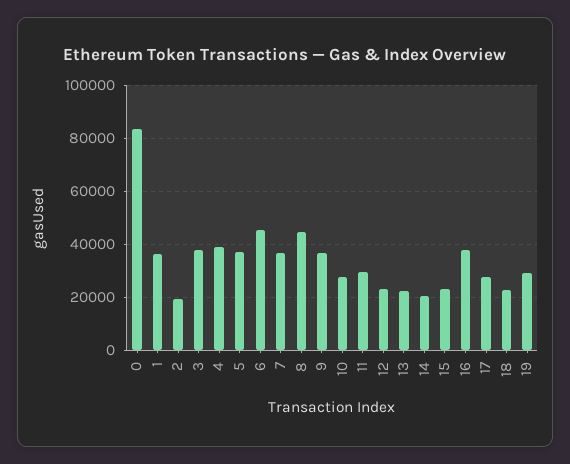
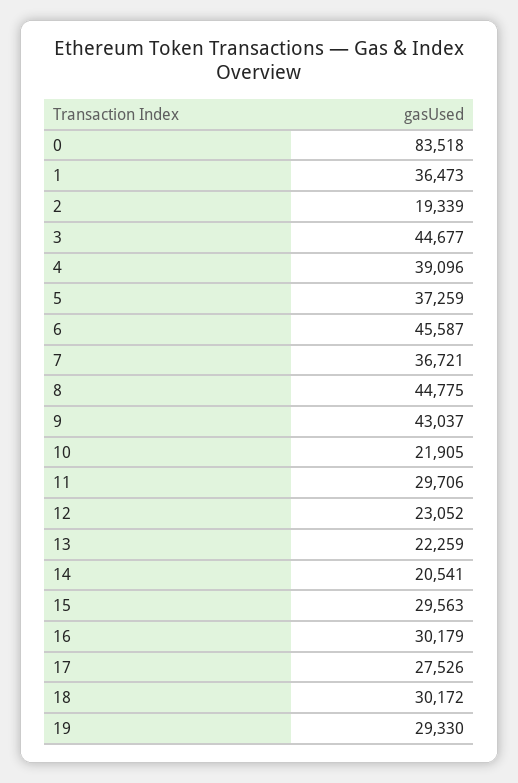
3: 37500 -> 44677
9: 37500 -> 43037
10: 27500 -> 21905
15: 22500 -> 29563
16: 37500 -> 30179
18: 22500 -> 30172

